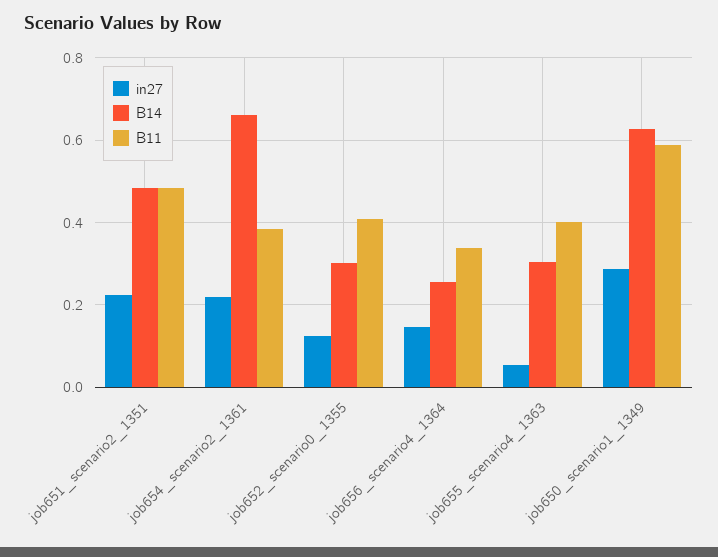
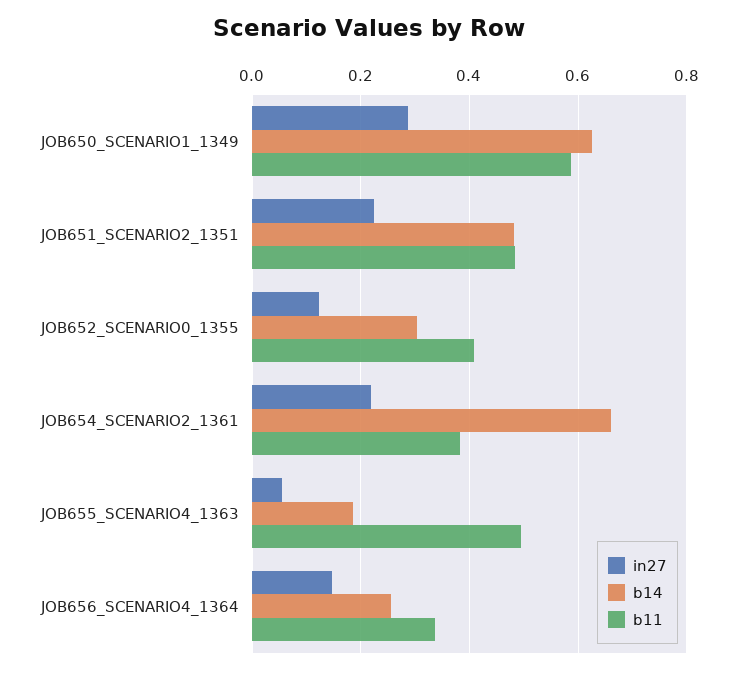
B14, job655_scenario4_1363: 0.3 -> 0.18
B11, job655_scenario4_1363: 0.4 -> 0.5

